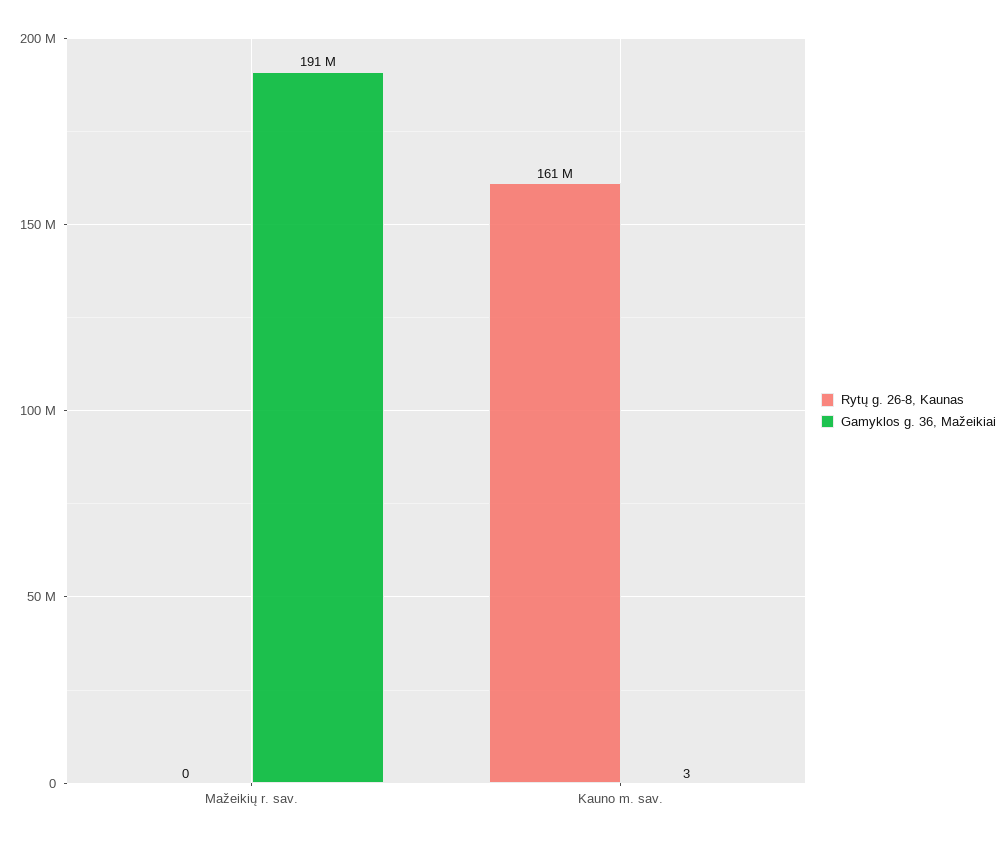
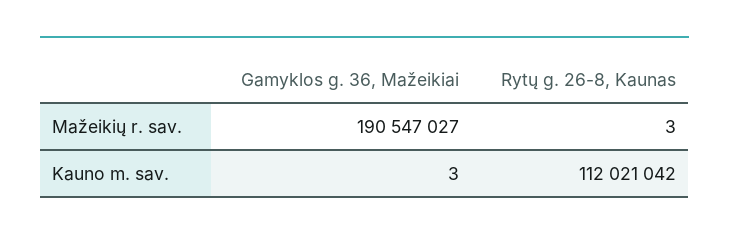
Rytų g. 26-8, Kaunas, Mažeikių r. sav.: 0 -> 3
Rytų g. 26-8, Kaunas, Kauno m. sav.: 161000000 -> 112021042

